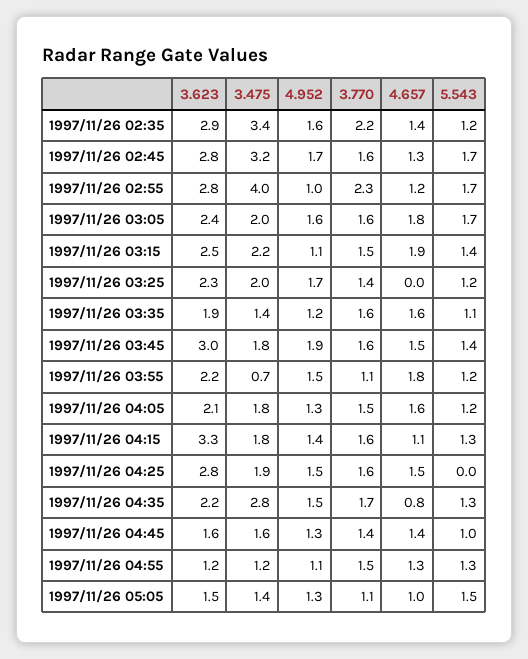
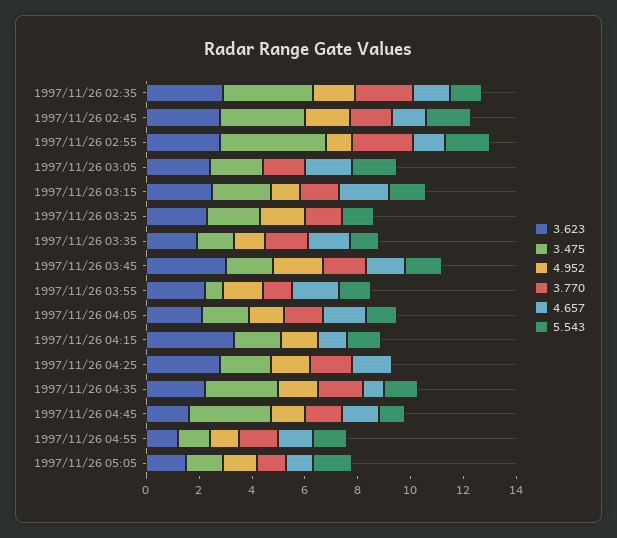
4.952, 1997/11/26 03:05: 1.6 -> 0
3.770, 1997/11/26 04:15: 1.6 -> 0
3.475, 1997/11/26 04:45: 1.6 -> 3

